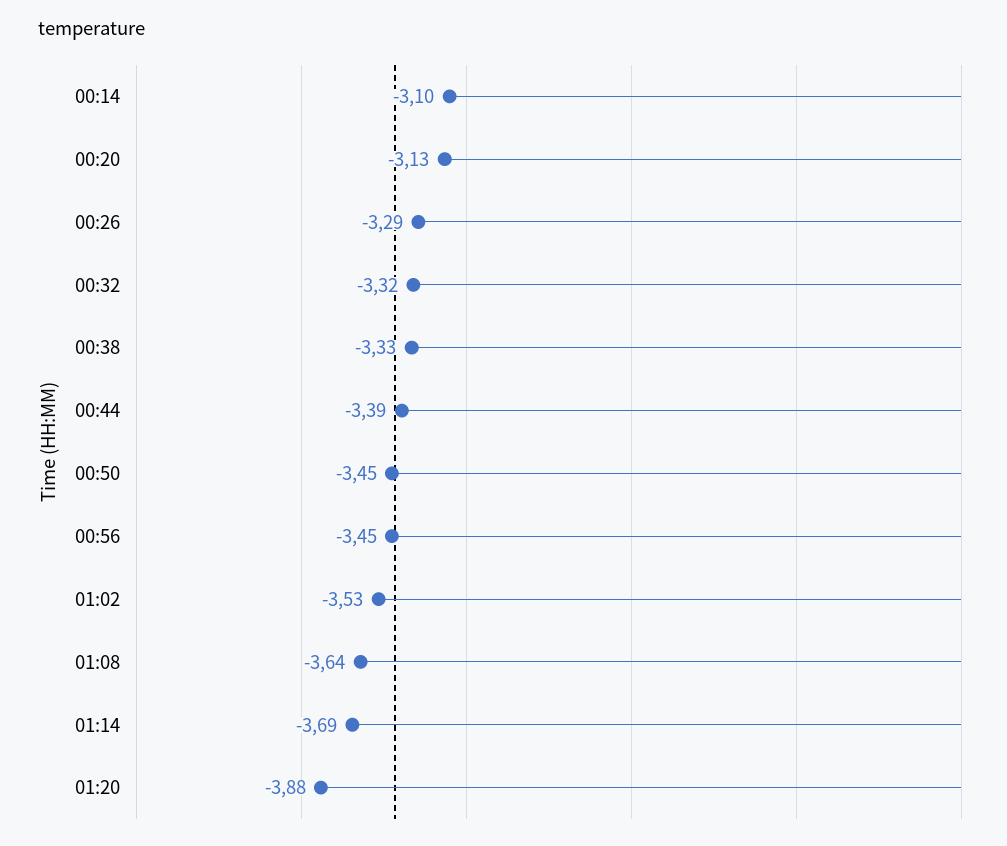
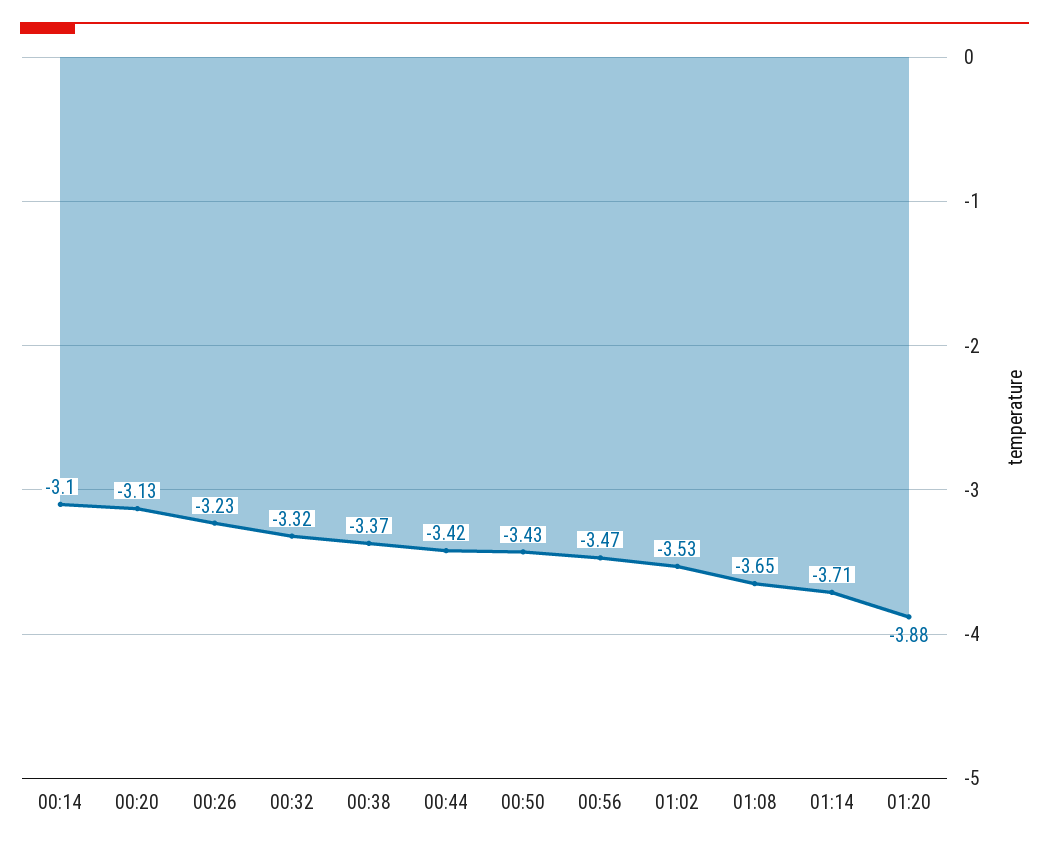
00:26: -3.29 -> -3.23
00:38: -3.33 -> -3.37
00:44: -3.39 -> -3.42
00:50: -3.45 -> -3.43
00:56: -3.45 -> -3.47
01:08: -3.64 -> -3.65
01:14: -3.69 -> -3.71

